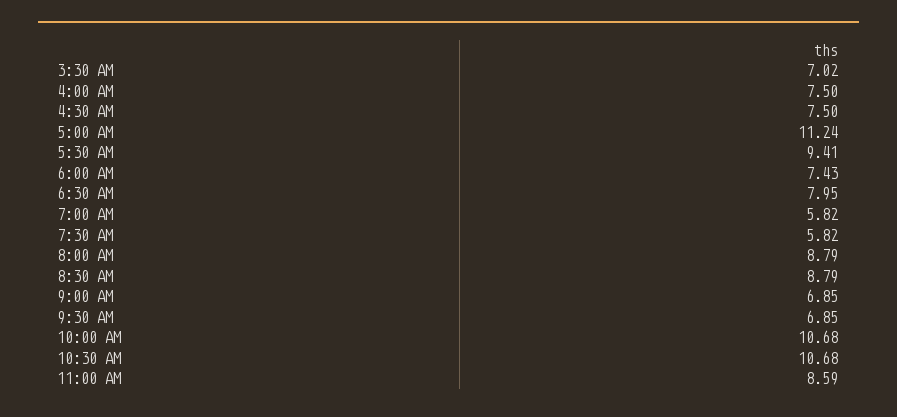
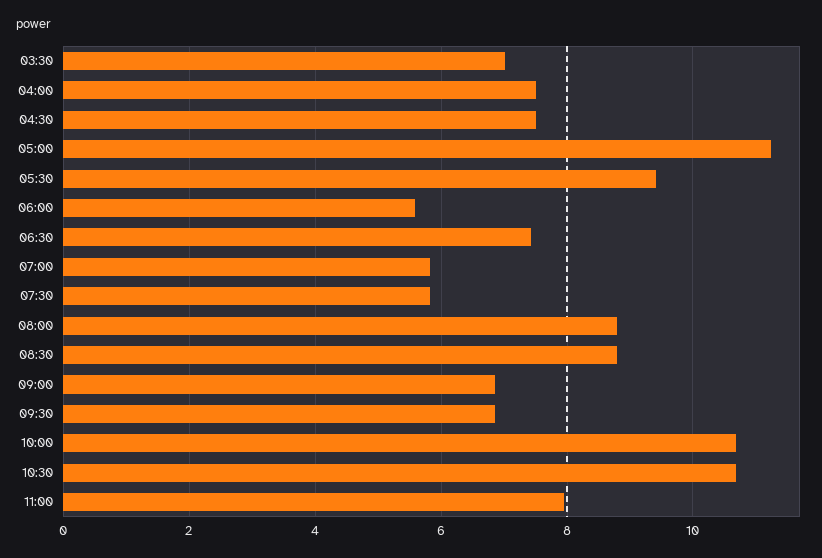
6:00 AM: 7.43 -> 5.6
6:30 AM: 7.95 -> 7.4
11:00 AM: 8.59 -> 8

